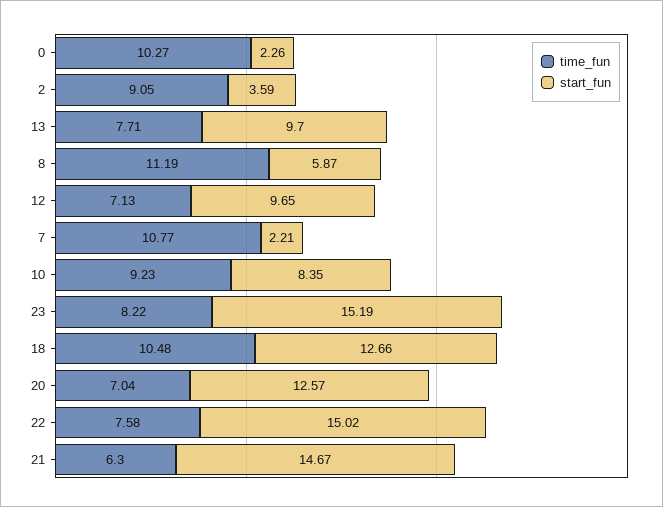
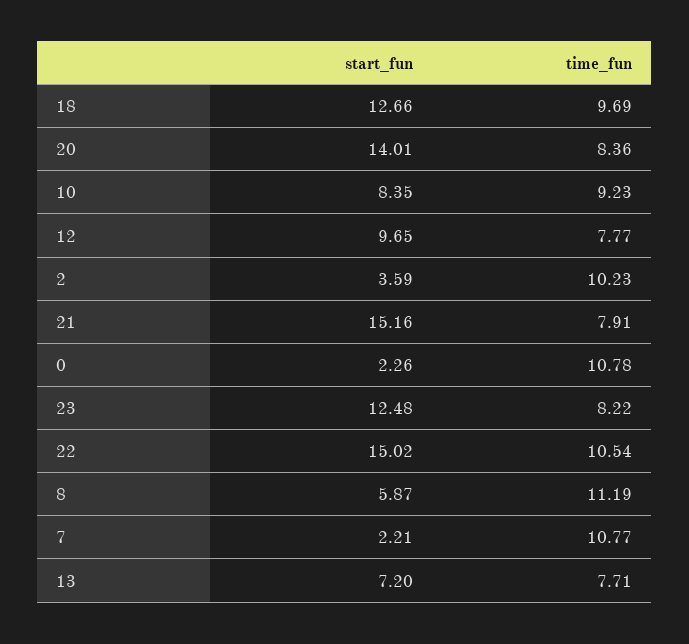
time_fun, 0: 10.27 -> 10.78
time_fun, 2: 9.05 -> 10.23
start_fun, 13: 9.7 -> 7.2
time_fun, 12: 7.13 -> 7.77
start_fun, 23: 15.19 -> 12.48
time_fun, 18: 10.48 -> 9.69
time_fun, 20: 7.04 -> 8.36
start_fun, 20: 12.57 -> 14.01
time_fun, 22: 7.58 -> 10.54
time_fun, 21: 6.3 -> 7.91
start_fun, 21: 14.67 -> 15.16

